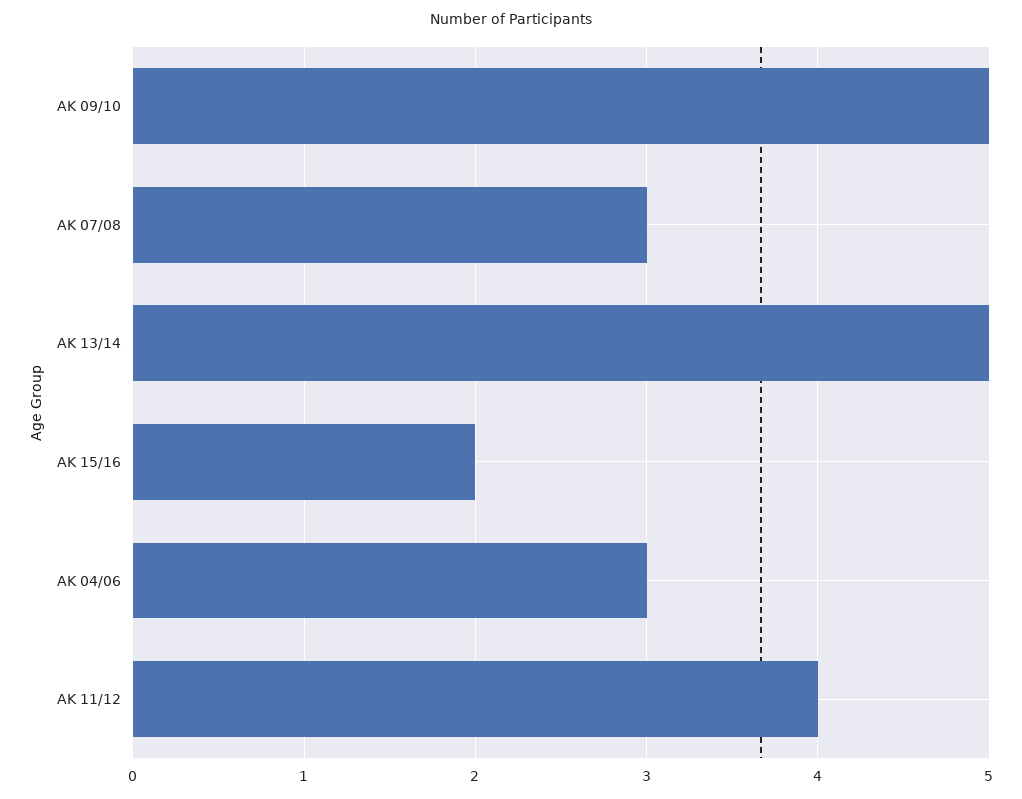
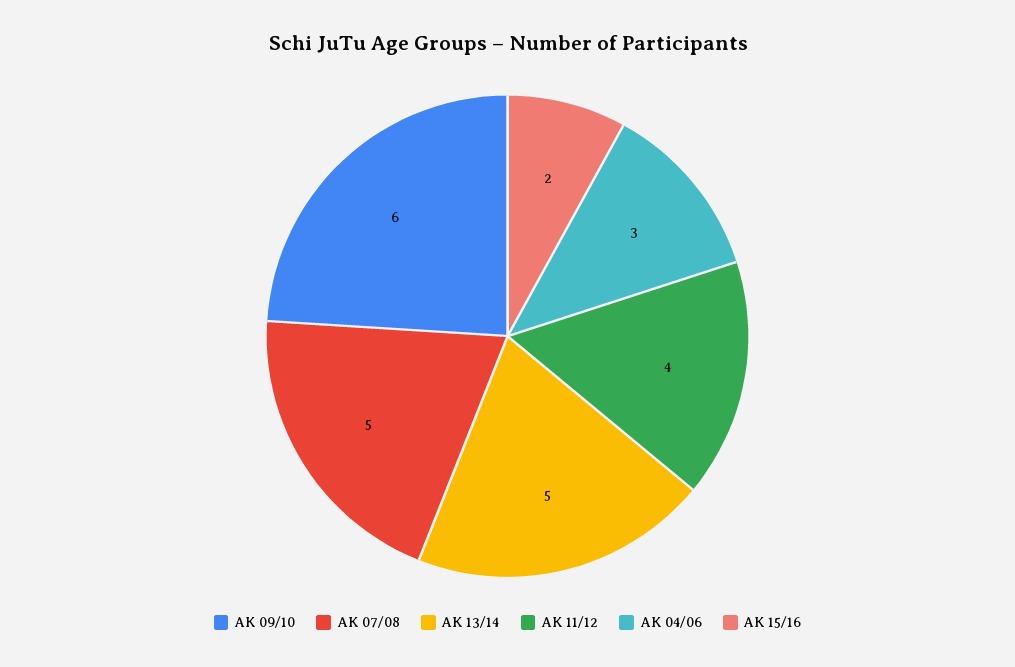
AK 09/10: 5 -> 6
AK 07/08: 3 -> 5

